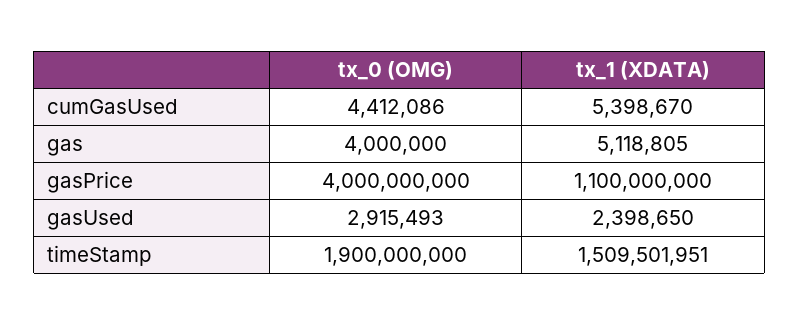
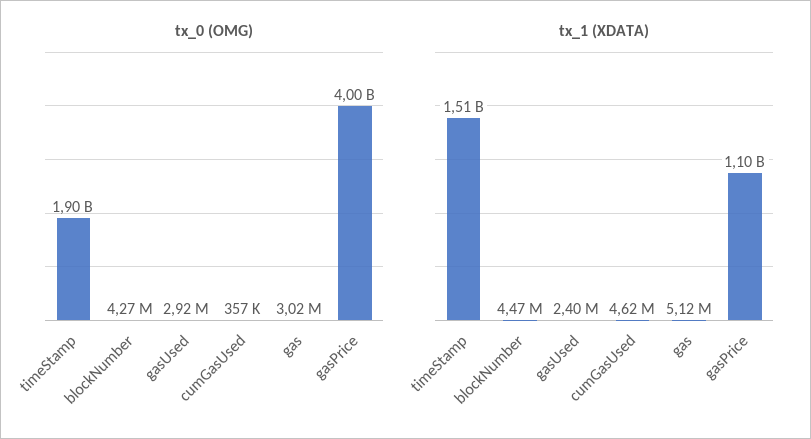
tx_0 (OMG), cumGasUsed: 4412086 -> 357000
tx_1 (XDATA), cumGasUsed: 5398670 -> 4620000
tx_0 (OMG), gas: 4000000 -> 3020000
tx_0 (OMG), blockNumber: none -> 4270000
tx_1 (XDATA), blockNumber: none -> 4470000

